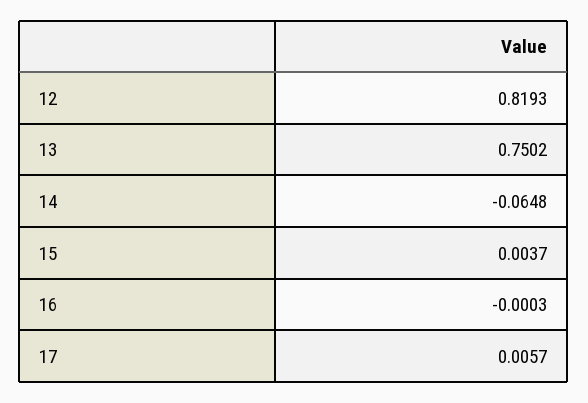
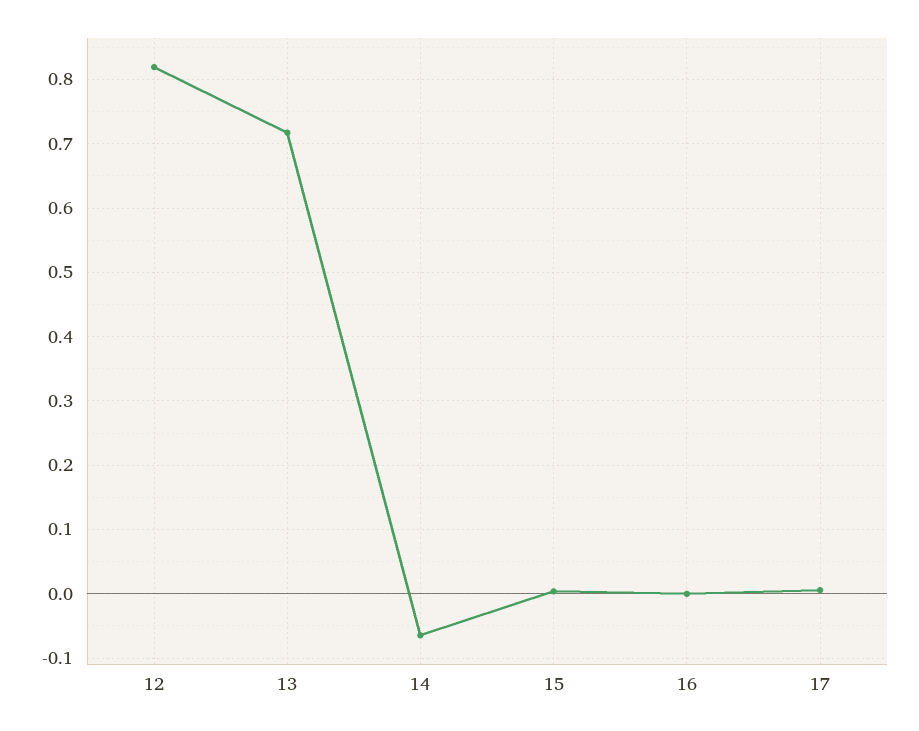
13: 0.7502 -> 0.72

